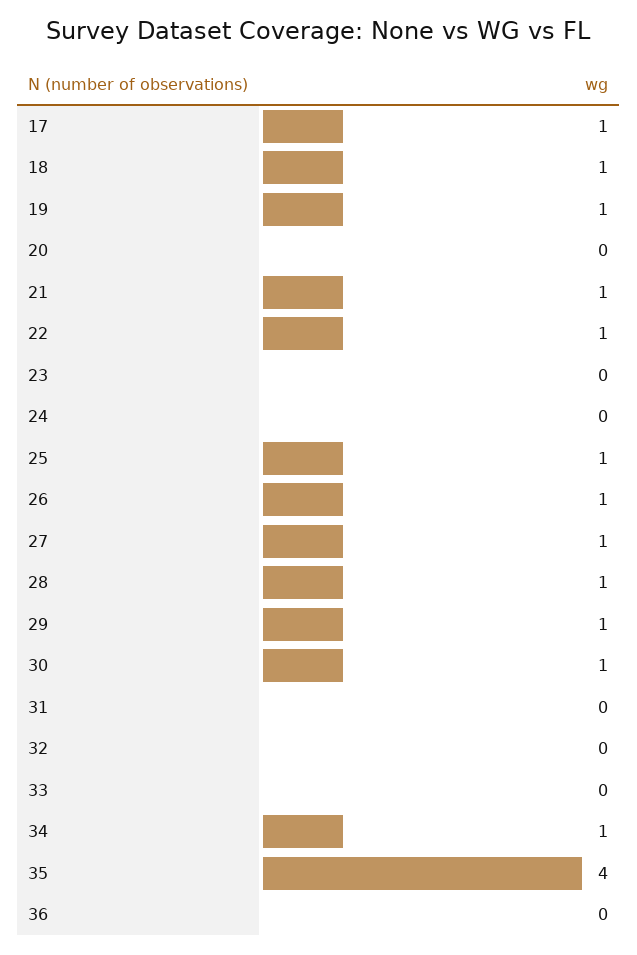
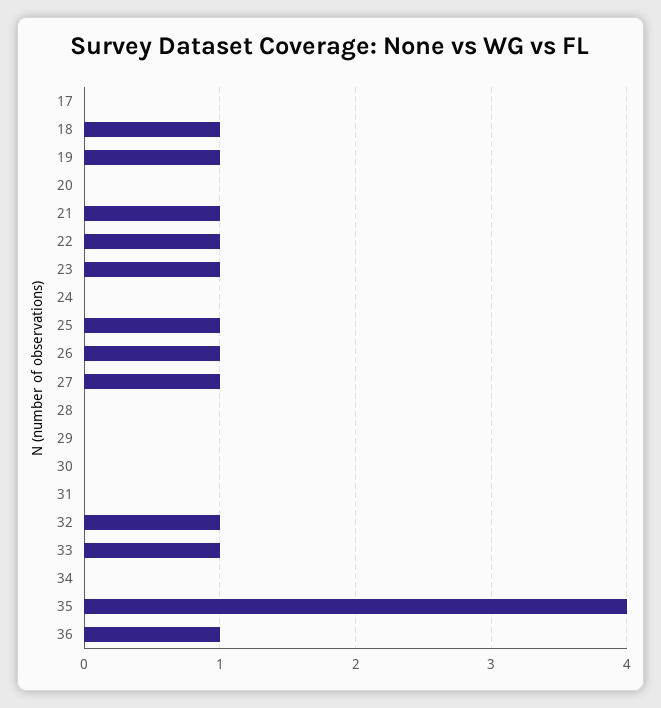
17: 1 -> 0
23: 0 -> 1
28: 1 -> 0
29: 1 -> 0
30: 1 -> 0
32: 0 -> 1
33: 0 -> 1
34: 1 -> 0
36: 0 -> 1

